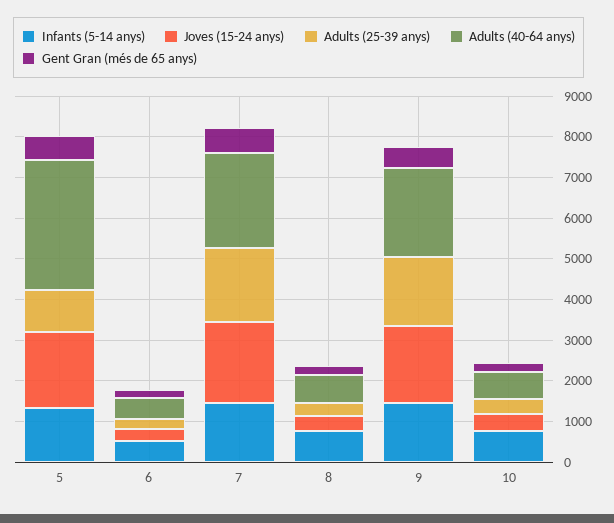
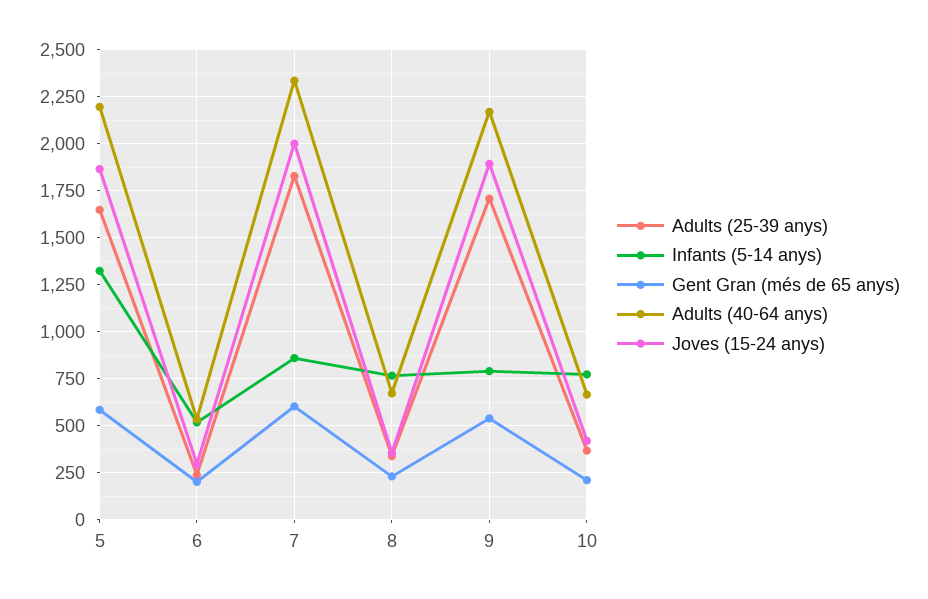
Adults (25-39 anys), 5: 1000 -> 1650
Adults (40-64 anys), 5: 3200 -> 2200
Infants (5-14 anys), 7: 1400 -> 850
Infants (5-14 anys), 9: 1400 -> 800

